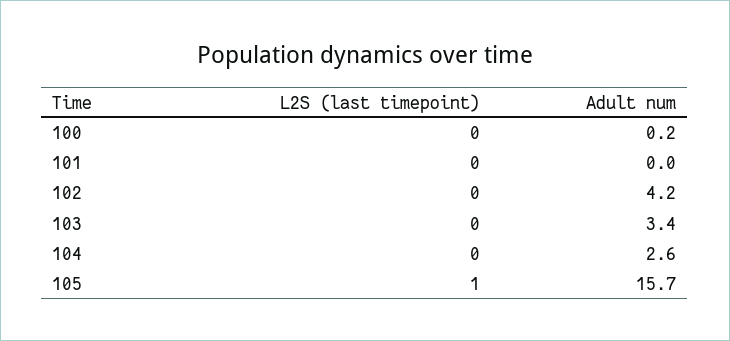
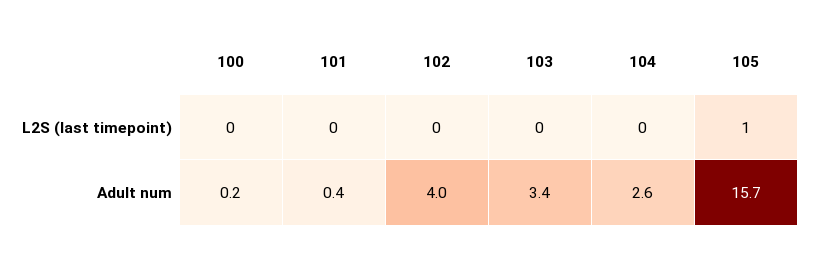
Adult num, 101: 0 -> 0.4
Adult num, 102: 4.2 -> 4

